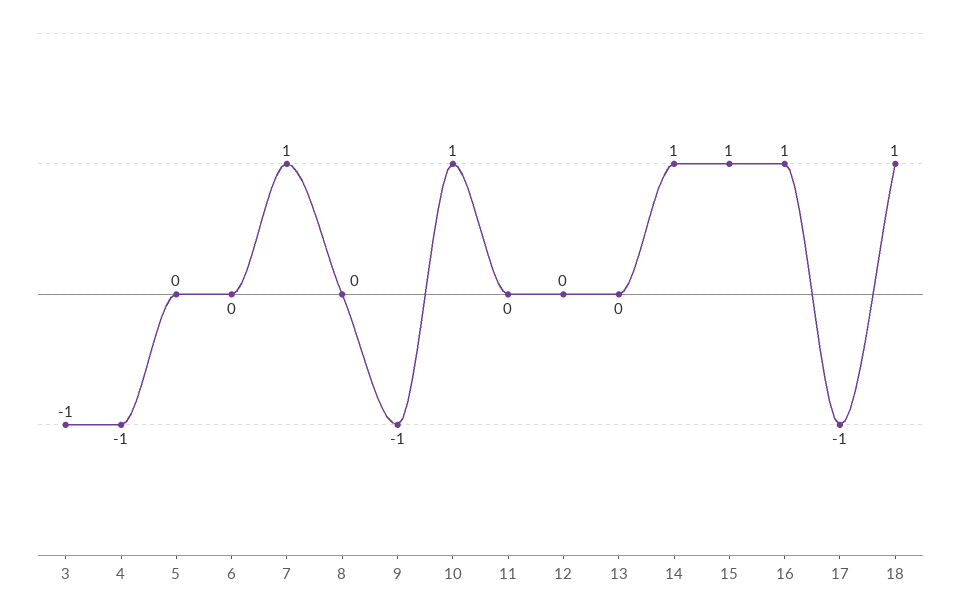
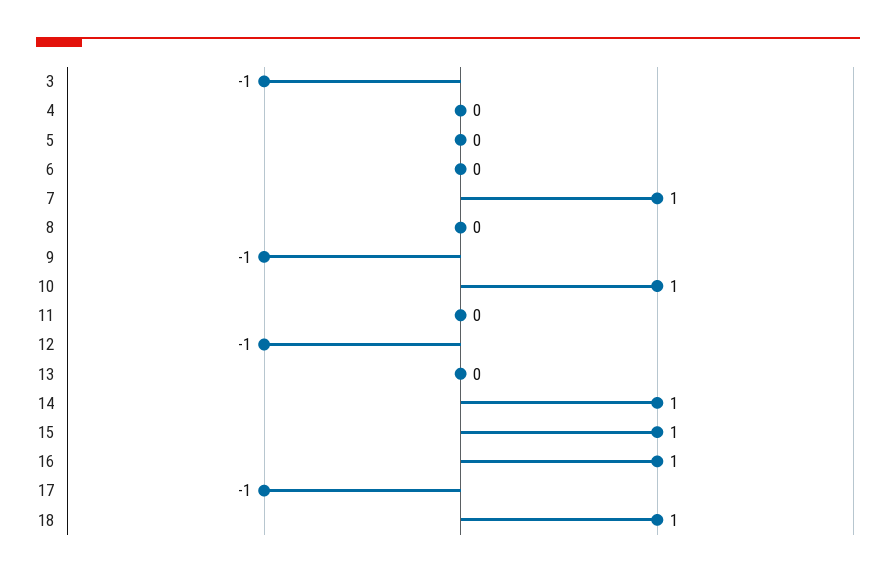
4: -1 -> 0
12: 0 -> -1

